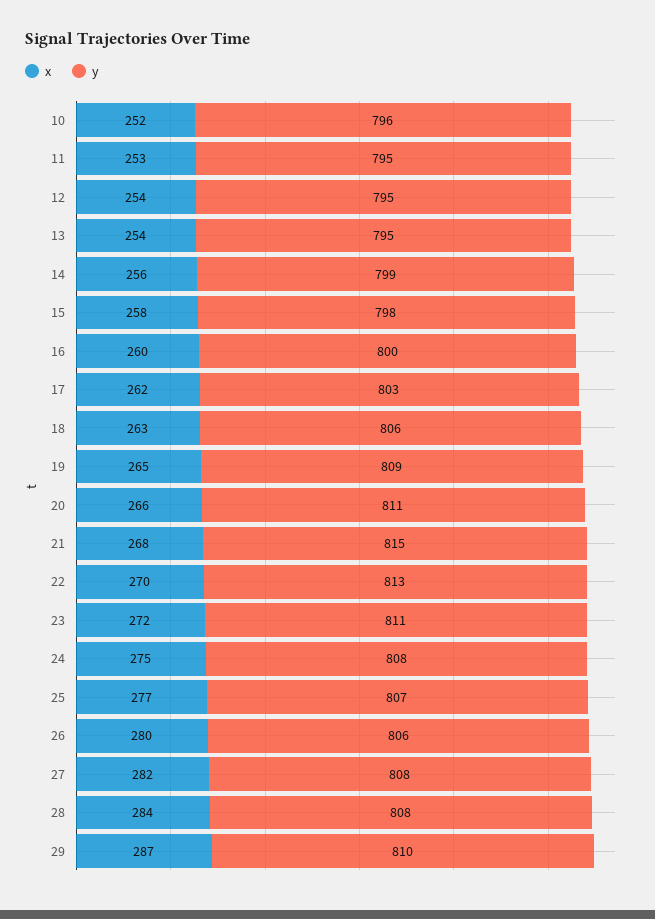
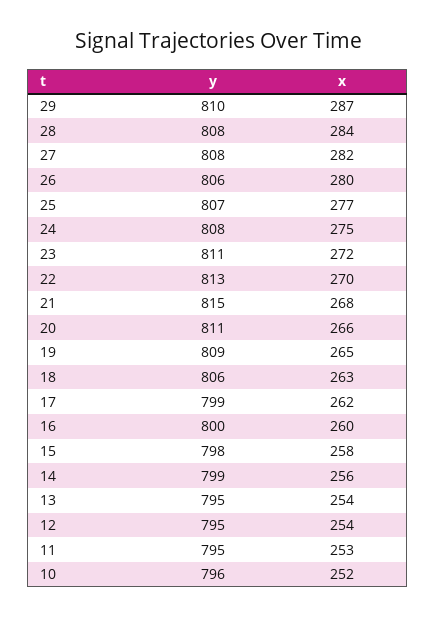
y, 17: 803 -> 799

